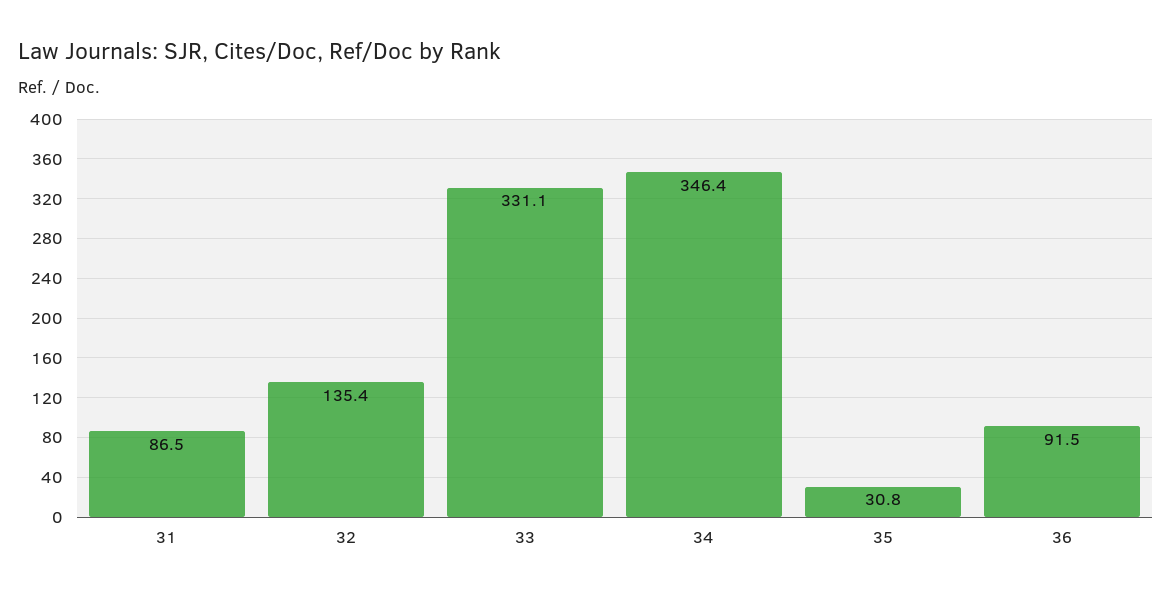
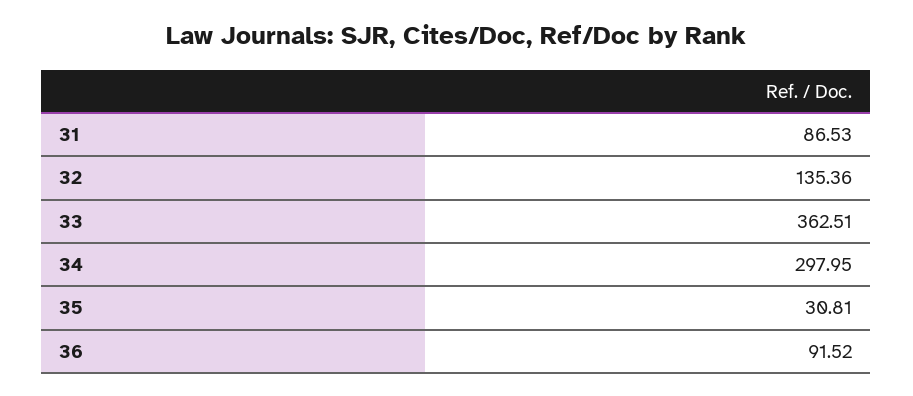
33: 331.1 -> 362.51
34: 346.4 -> 297.95

